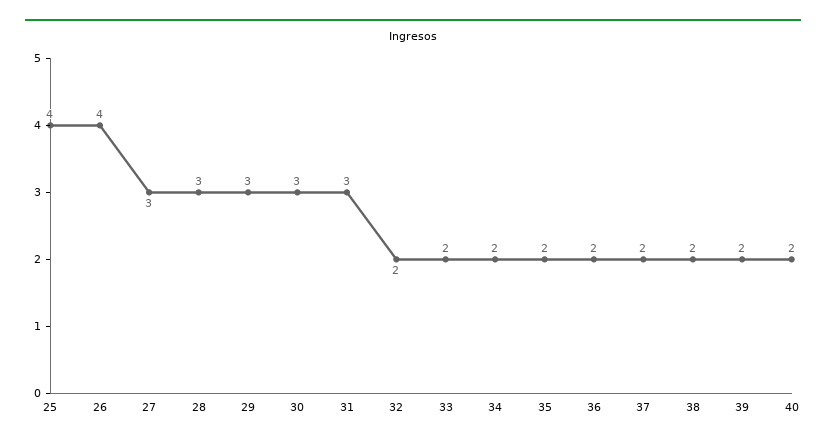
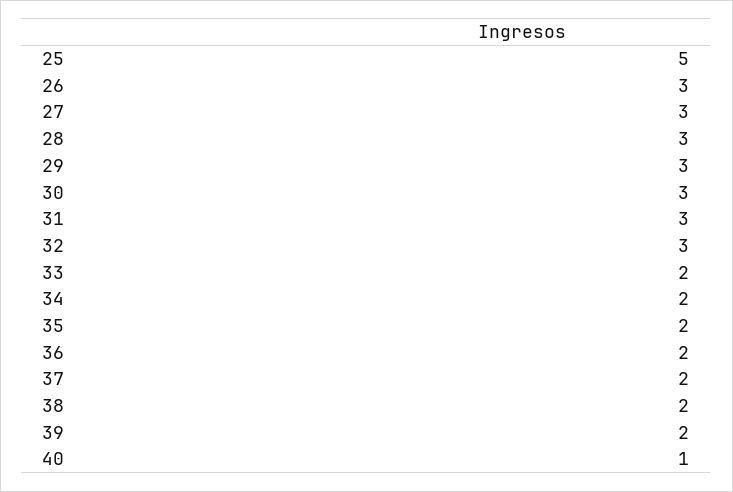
25: 4 -> 5
26: 4 -> 3
32: 2 -> 3
40: 2 -> 1

